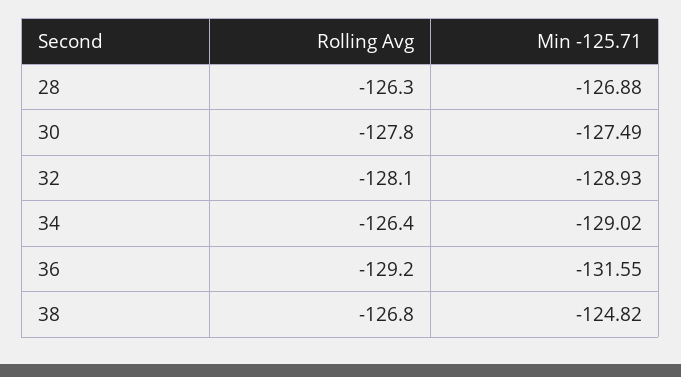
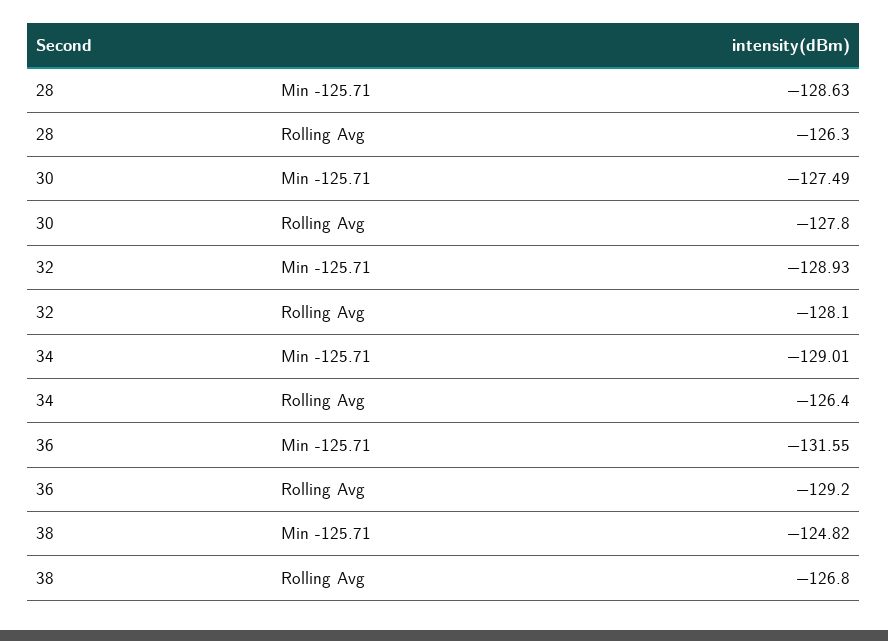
Min -125.71, 28: -126.88 -> -128.63
Min -125.71, 34: -129.02 -> -129.01

